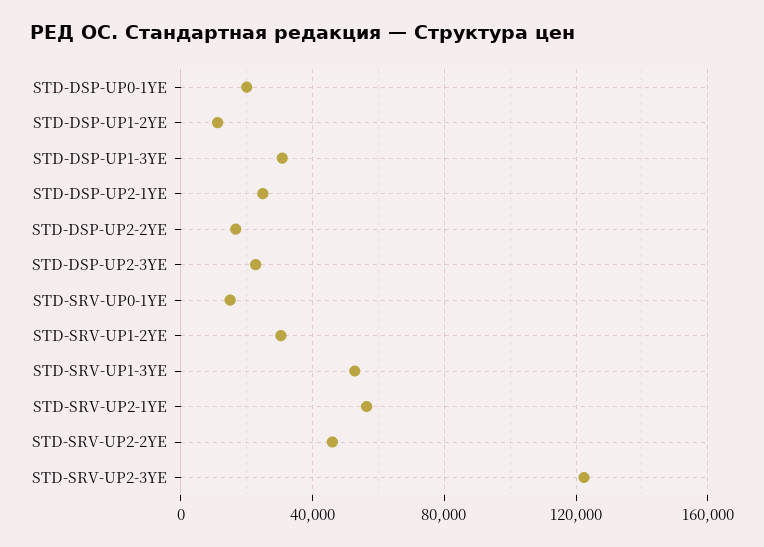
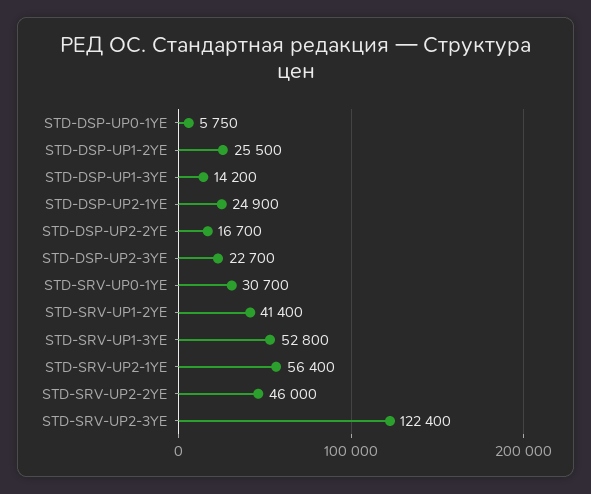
STD-DSP-UP0-1YE: 20000 -> 5750
STD-DSP-UP1-2YE: 10000 -> 25500
STD-DSP-UP1-3YE: 30000 -> 14200
STD-SRV-UP0-1YE: 15000 -> 30700
STD-SRV-UP1-2YE: 30000 -> 41400

